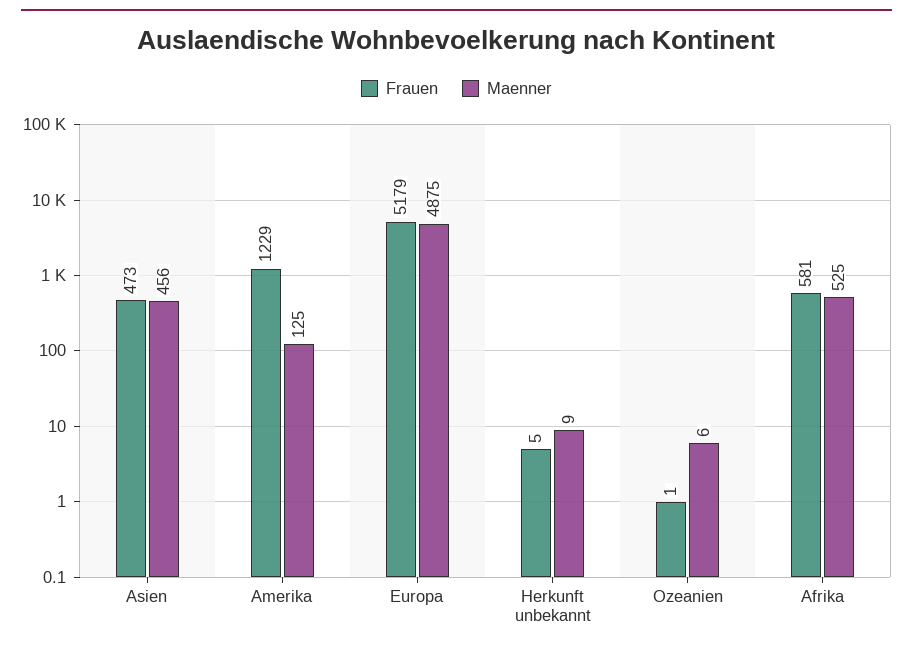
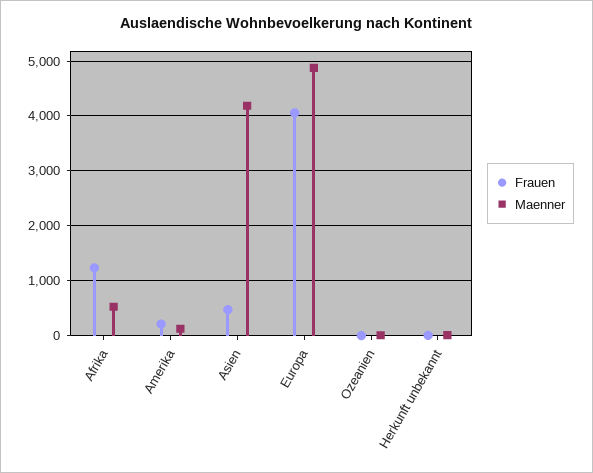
Maenner, Asien: 456 -> 4200
Frauen, Amerika: 1229 -> 200
Frauen, Europa: 5179 -> 4000
Frauen, Afrika: 581 -> 1200

